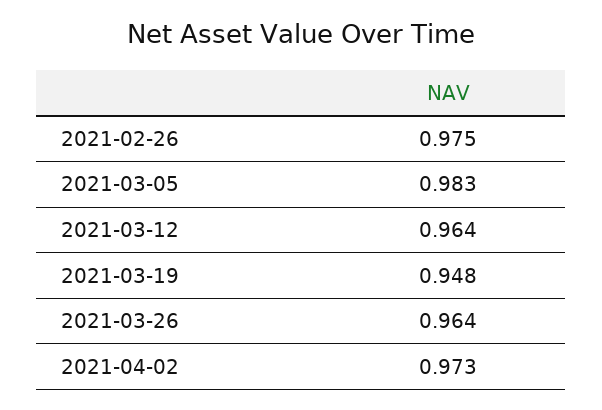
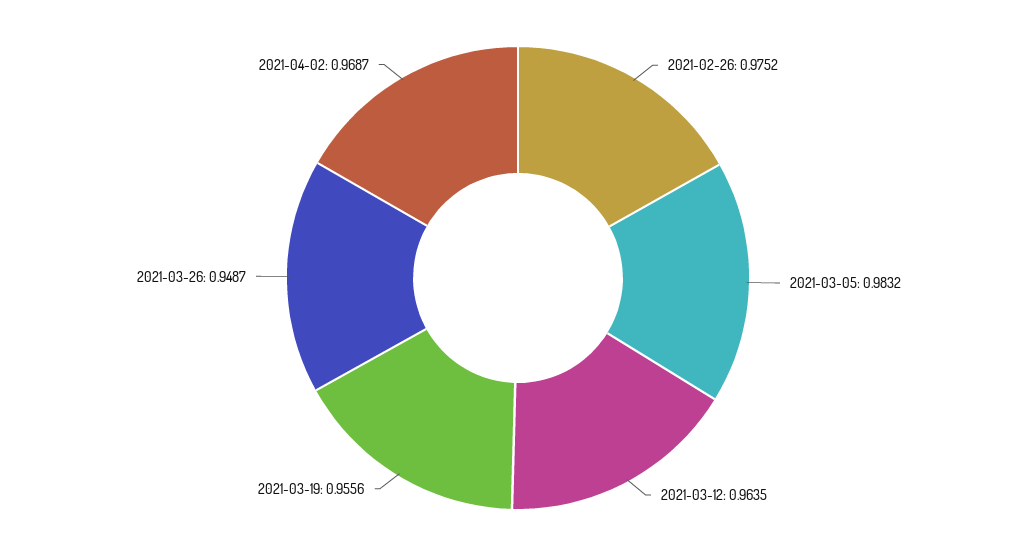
2021-03-19: 0.948 -> 0.9556
2021-03-26: 0.964 -> 0.9487
2021-04-02: 0.973 -> 0.9687

